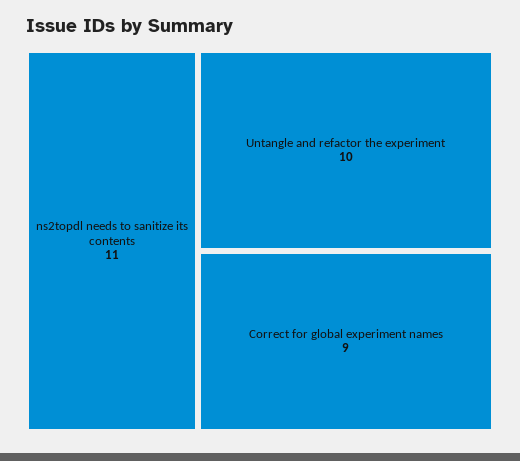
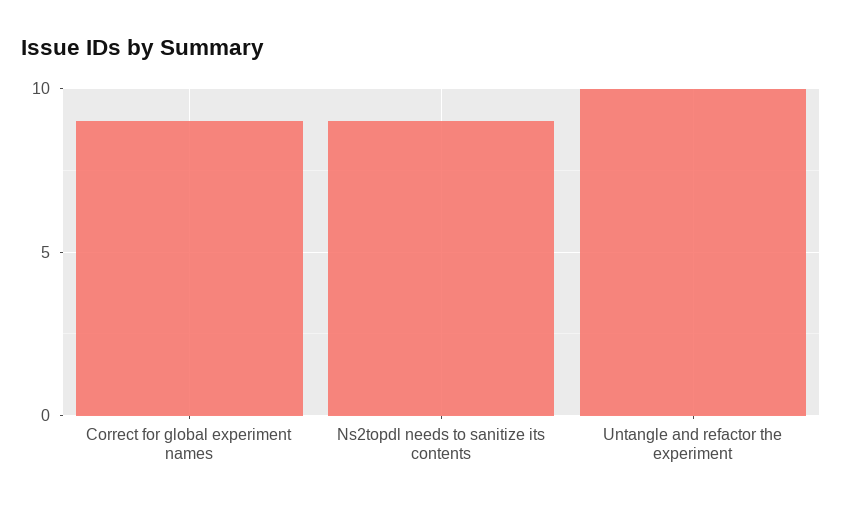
ns2topdl needs to sanitize its contents: 11 -> 9

